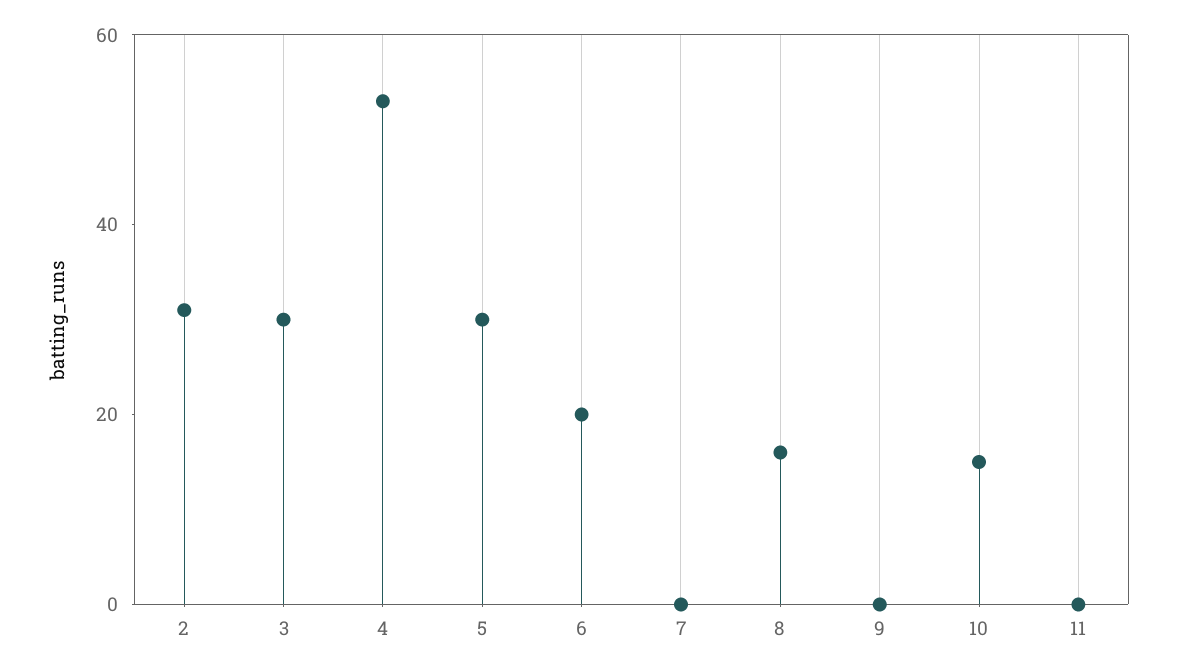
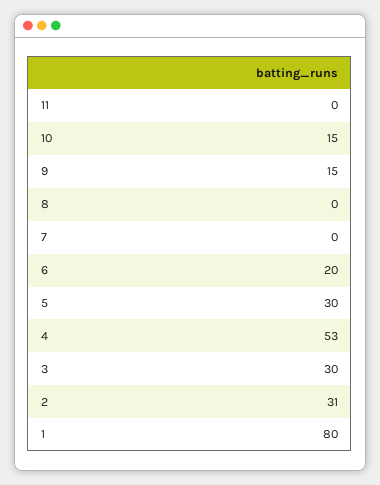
8: 15 -> 0
9: 0 -> 15
1: none -> 80

